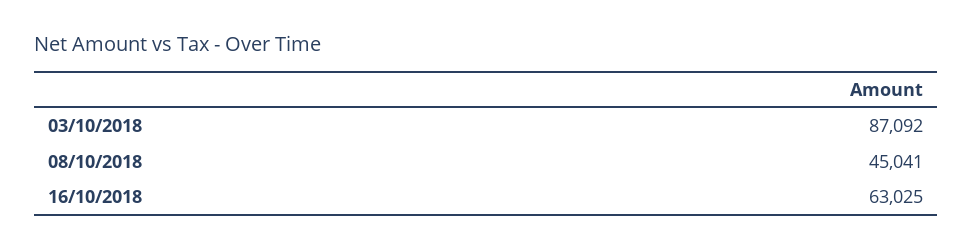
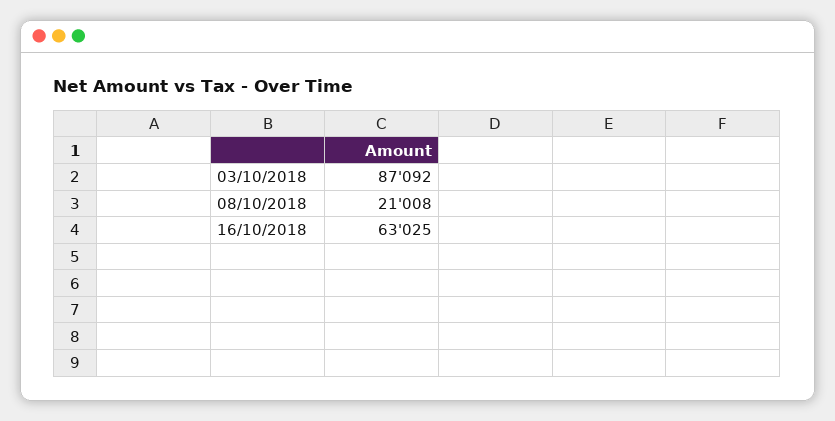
08/10/2018: 45041 -> 21008

